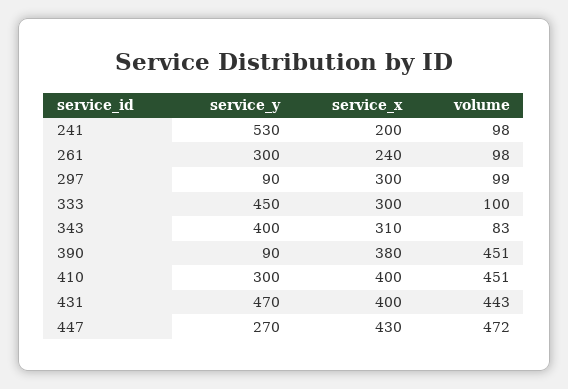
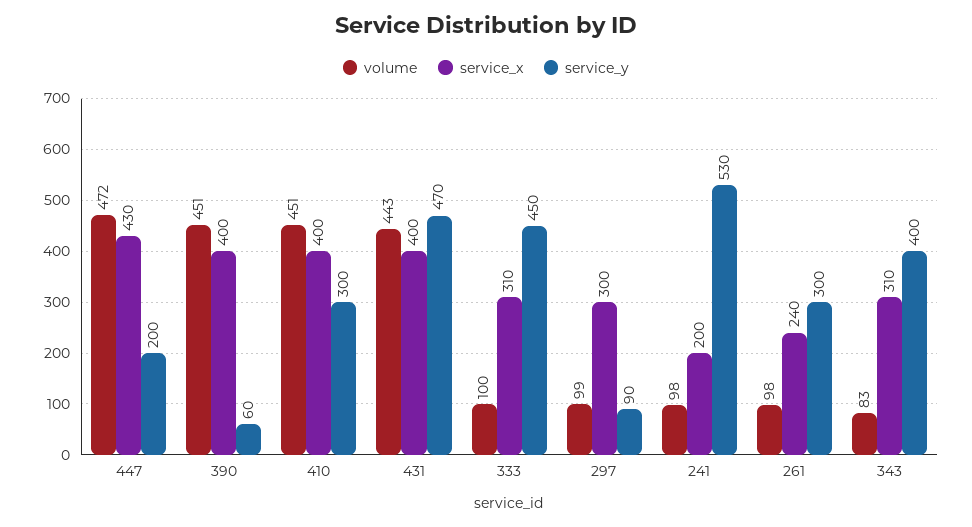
service_x, 333: 300 -> 310
service_y, 390: 90 -> 60
service_x, 390: 380 -> 400
service_y, 447: 270 -> 200

